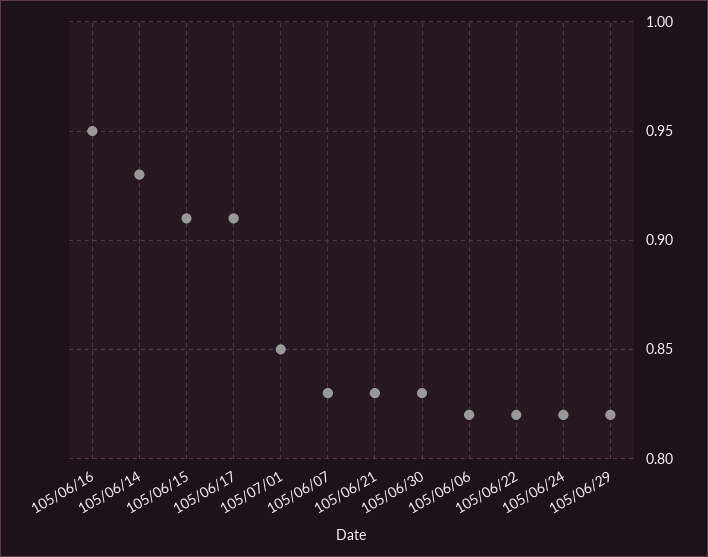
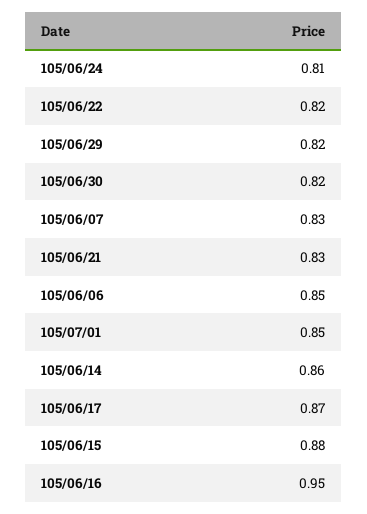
105/06/14: 0.93 -> 0.86
105/06/15: 0.91 -> 0.88
105/06/17: 0.91 -> 0.87
105/06/30: 0.83 -> 0.82
105/06/06: 0.82 -> 0.85
105/06/24: 0.82 -> 0.81

